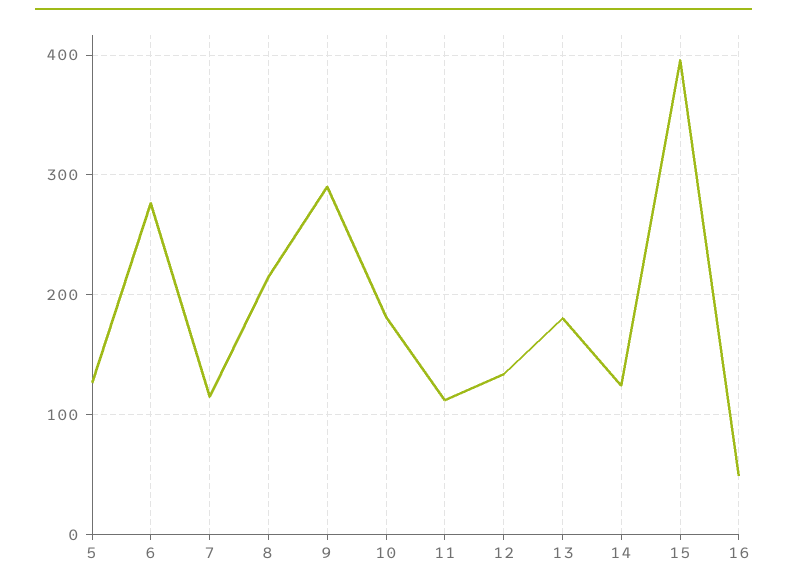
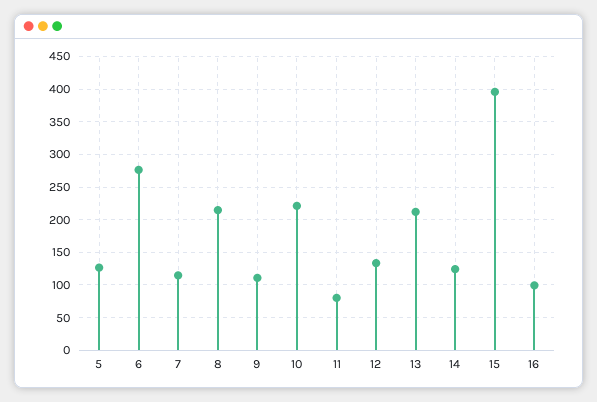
9: 290 -> 110
10: 180 -> 220
11: 110 -> 80
13: 180 -> 210
16: 50 -> 100

